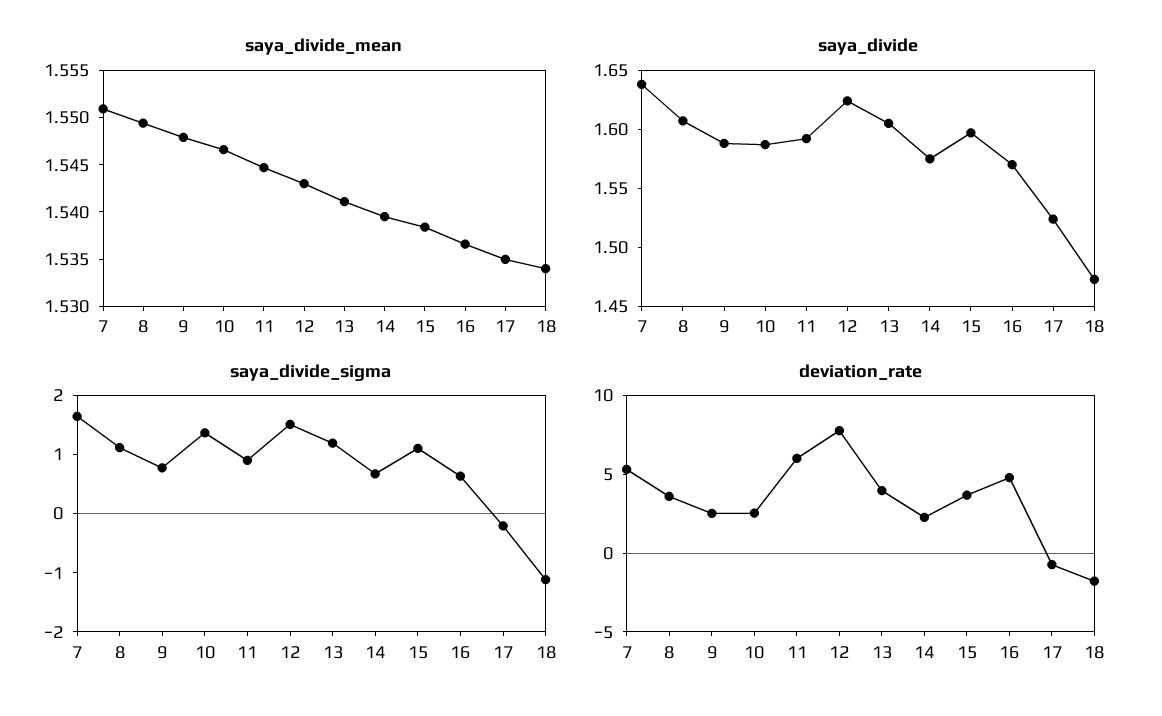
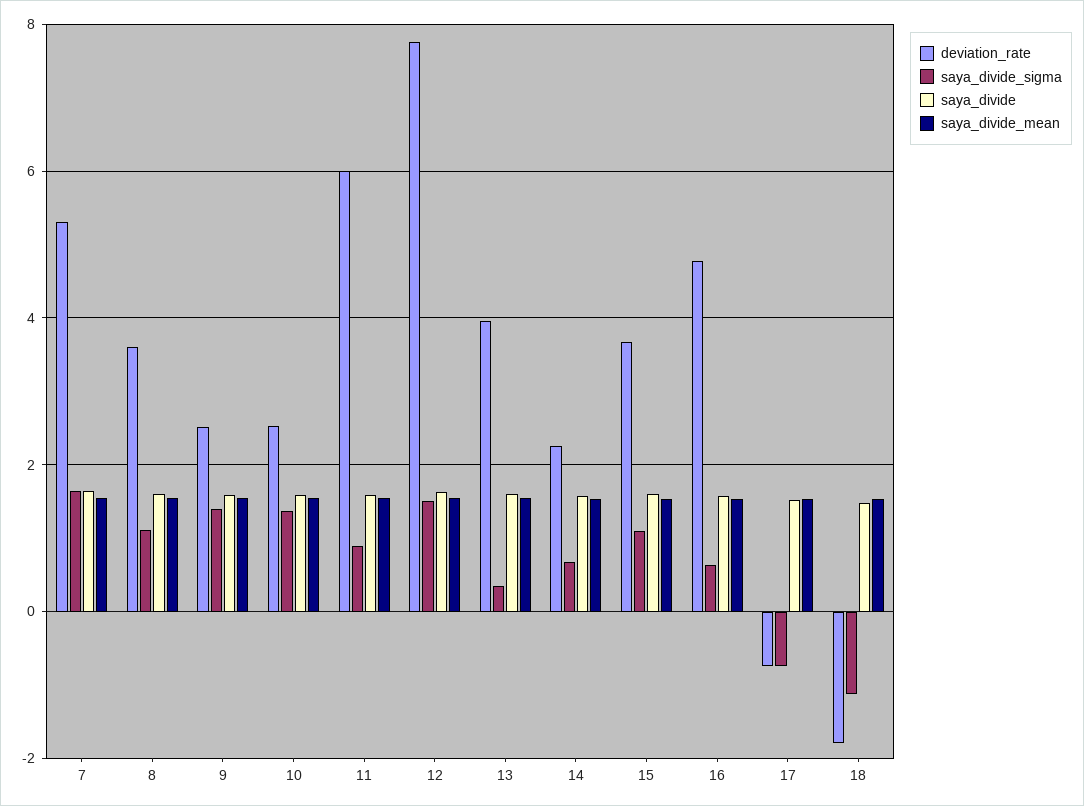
saya_divide_sigma, 9: 0.8 -> 1.4
saya_divide_sigma, 13: 1.2 -> 0.4
saya_divide_sigma, 17: -0.2 -> -0.8

